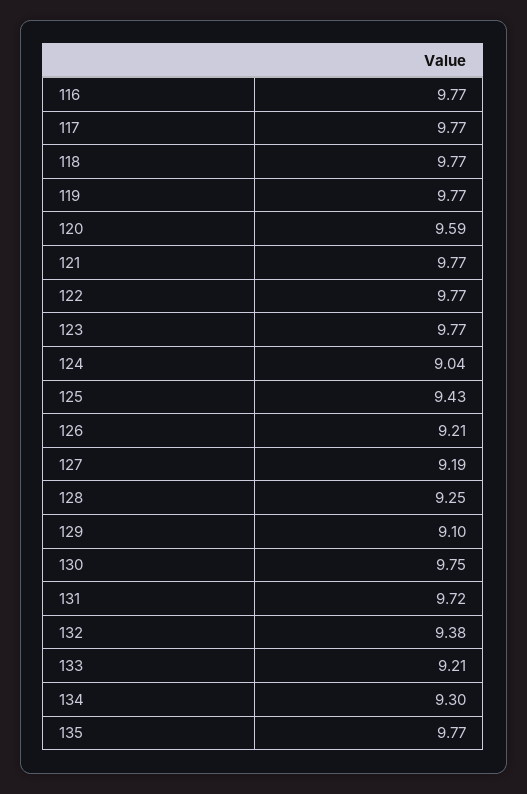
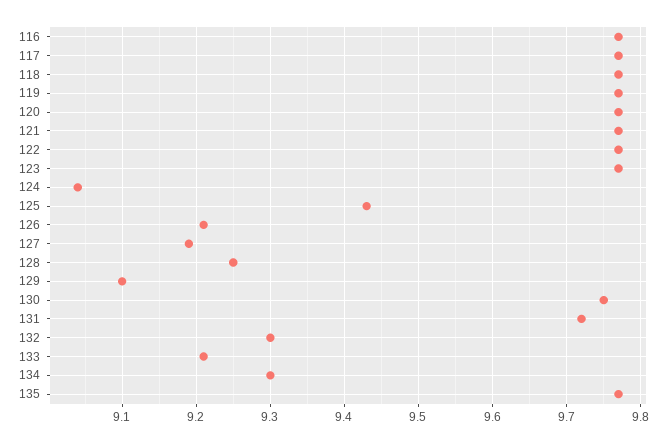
120: 9.59 -> 9.77
132: 9.38 -> 9.3

